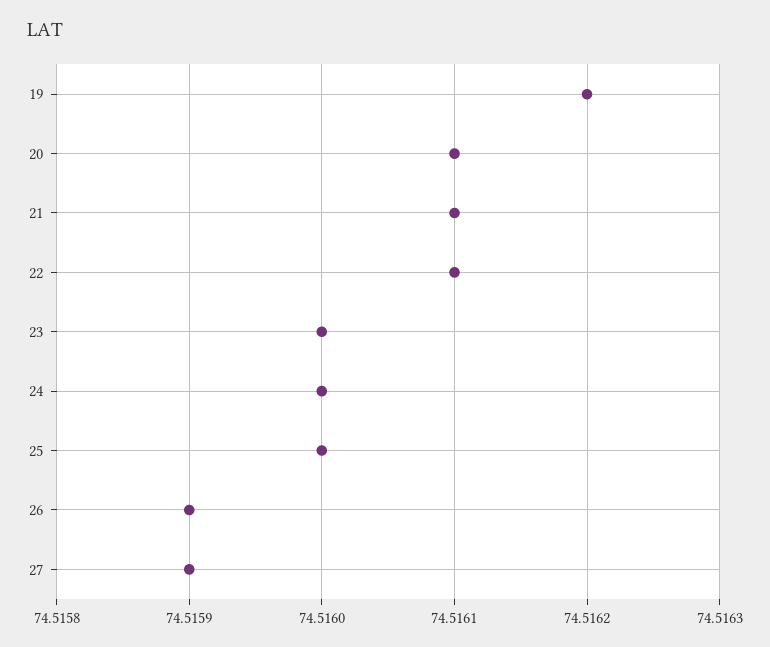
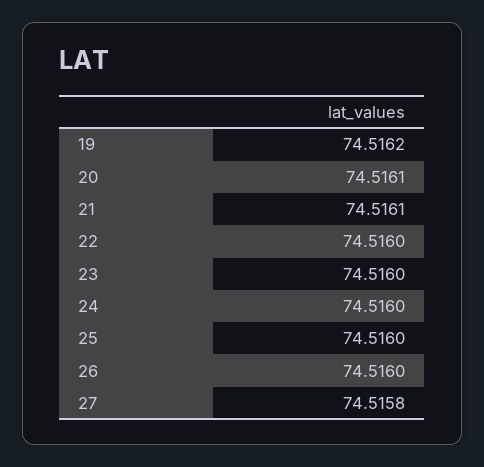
22: 74.5161 -> 74.516
26: 74.5159 -> 74.516
27: 74.5159 -> 74.5158

